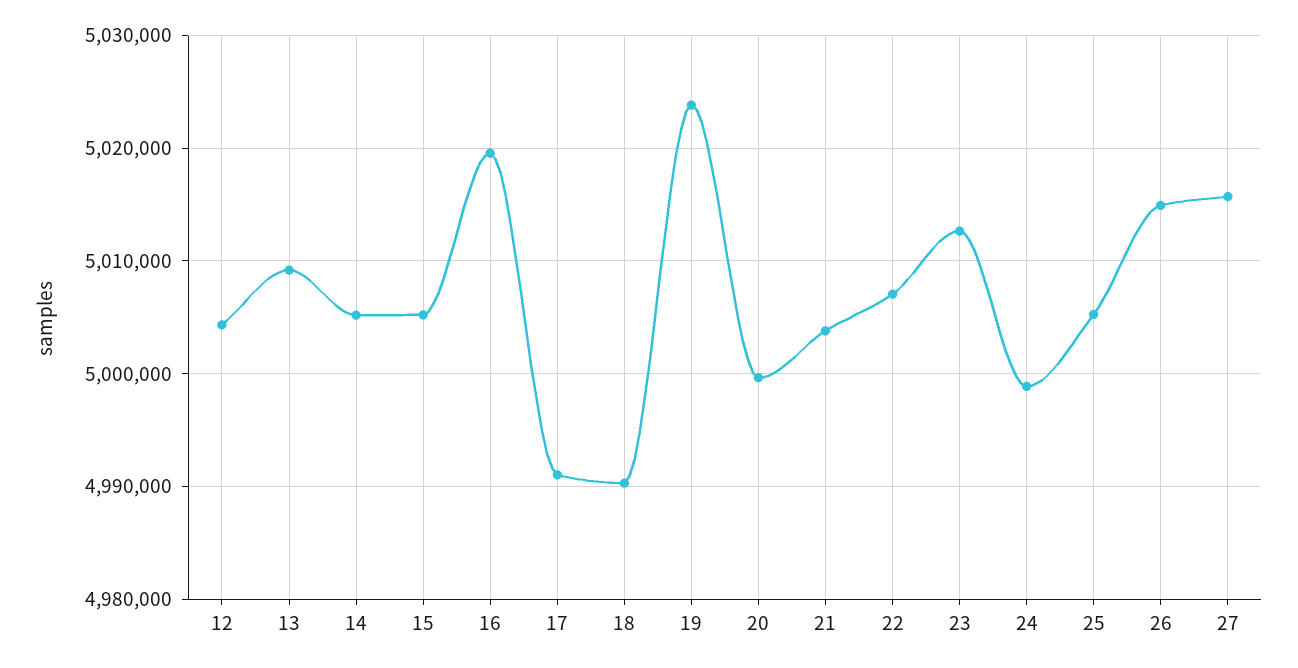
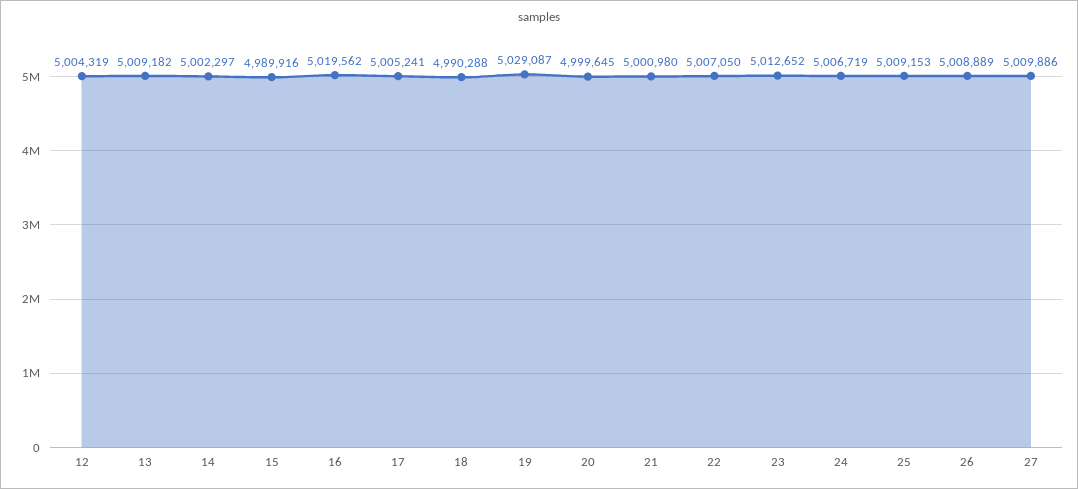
14: 5005000 -> 5002297
15: 5005000 -> 4989916
17: 4991000 -> 5005241
19: 5024000 -> 5029087
21: 5004000 -> 5000980
24: 4999000 -> 5006719
25: 5005000 -> 5009153
26: 5015000 -> 5008889
27: 5016000 -> 5009886

